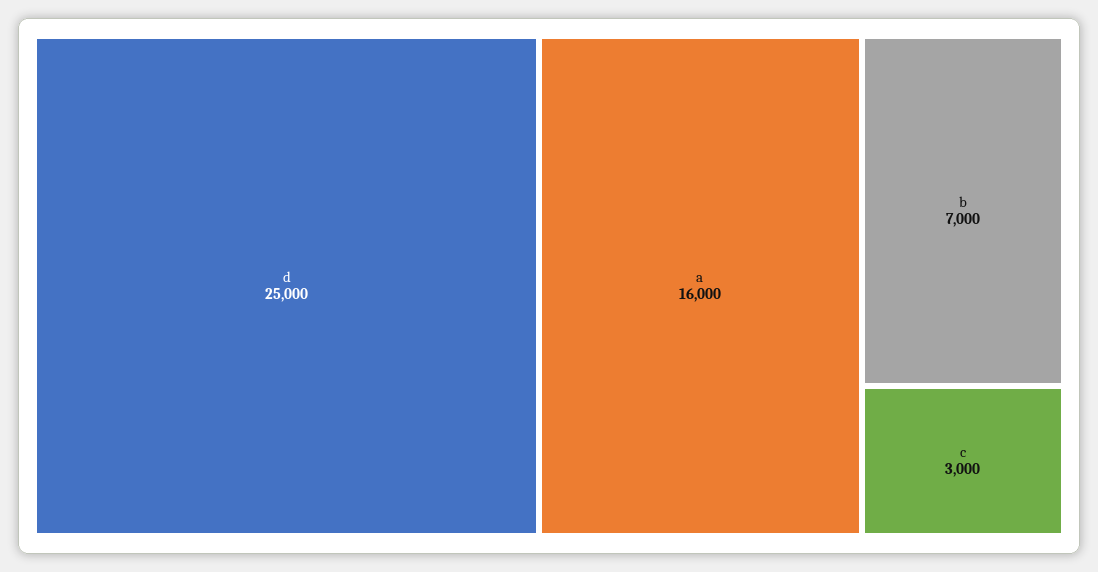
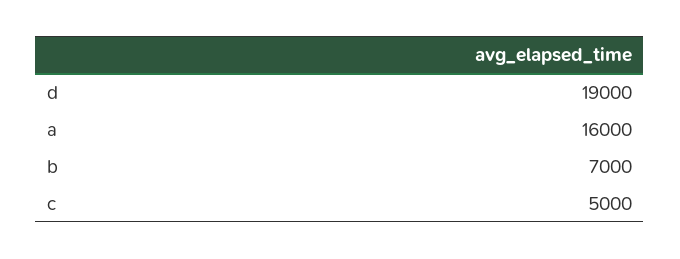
d: 25000 -> 19000
c: 3000 -> 5000

